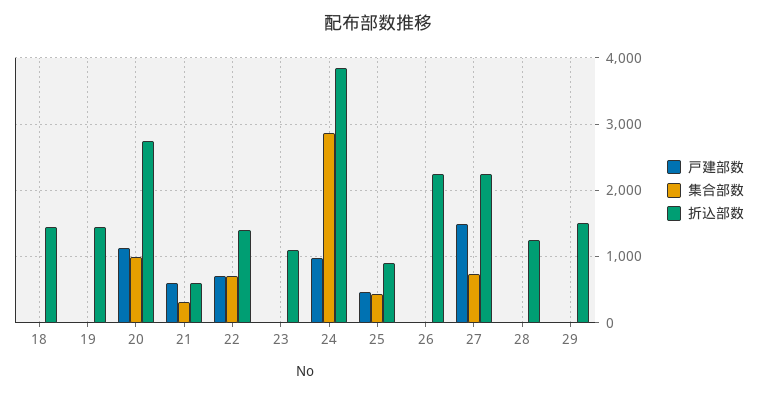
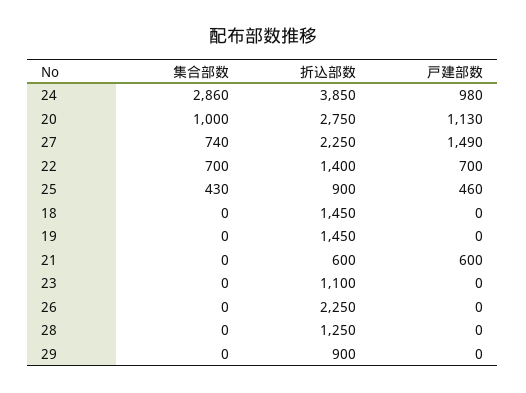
集合部数, 21: 300 -> 0
折込部数, 29: 1500 -> 900

